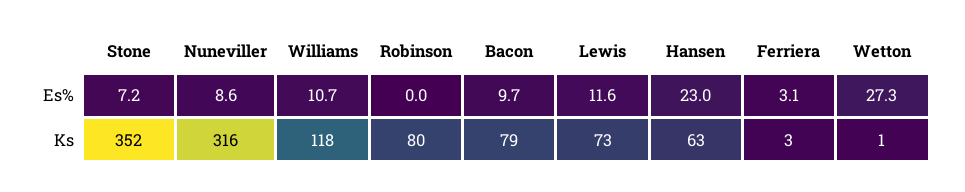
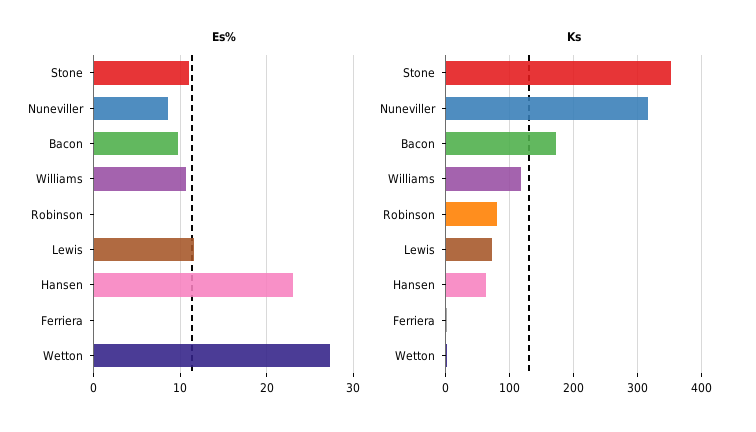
Es%, Stone: 7.2 -> 11
Es%, Ferriera: 3.1 -> 0
Ks, Bacon: 79 -> 170

